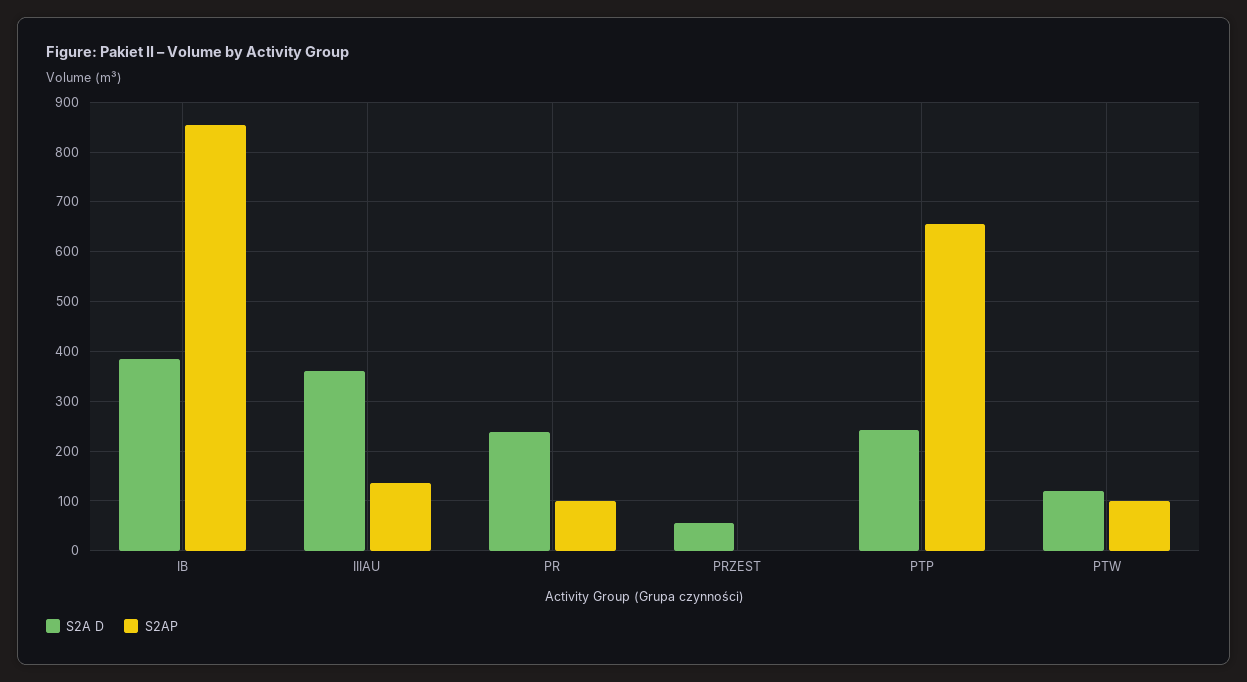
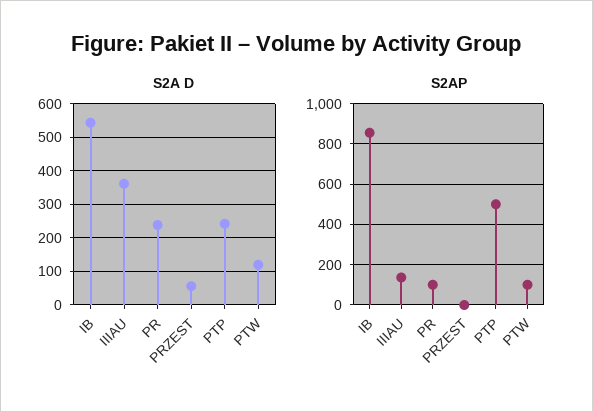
S2A D, IB: 380 -> 540
S2AP, PTP: 660 -> 500

